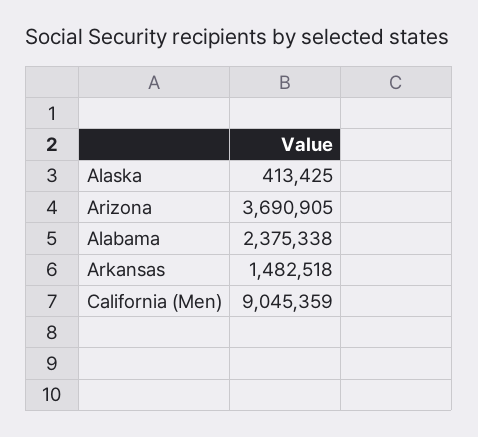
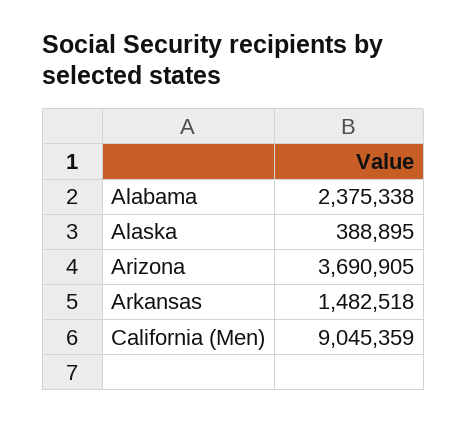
Alaska: 413425 -> 388895

